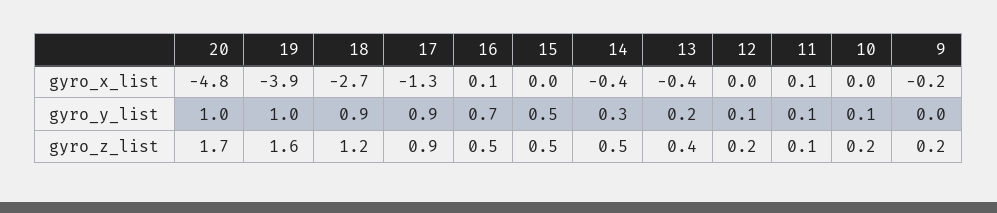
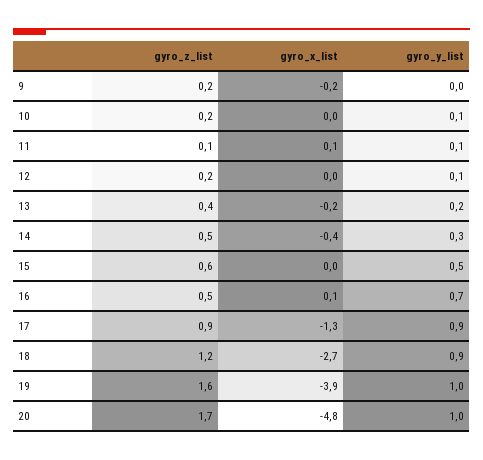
13, gyro_x_list: -0.4 -> -0.2
15, gyro_z_list: 0.5 -> 0.6

